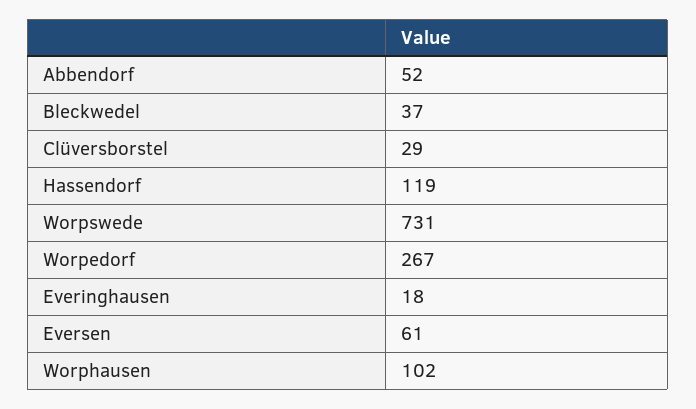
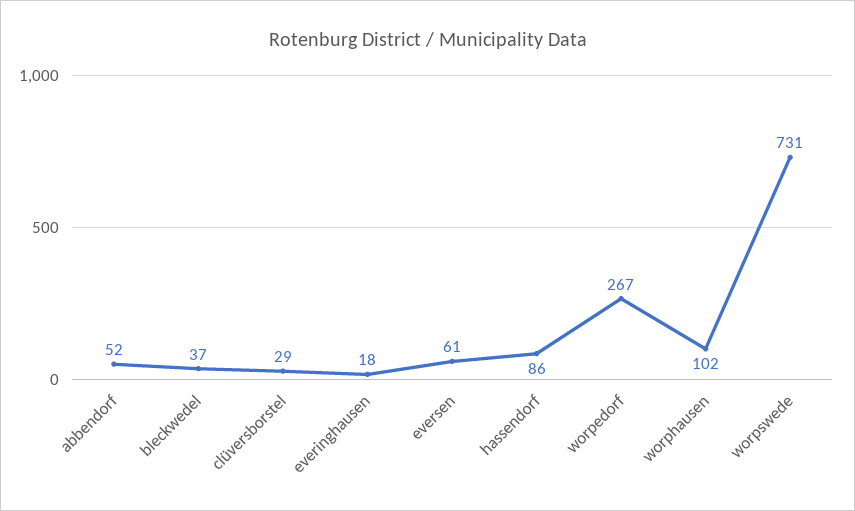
Hassendorf: 119 -> 86

